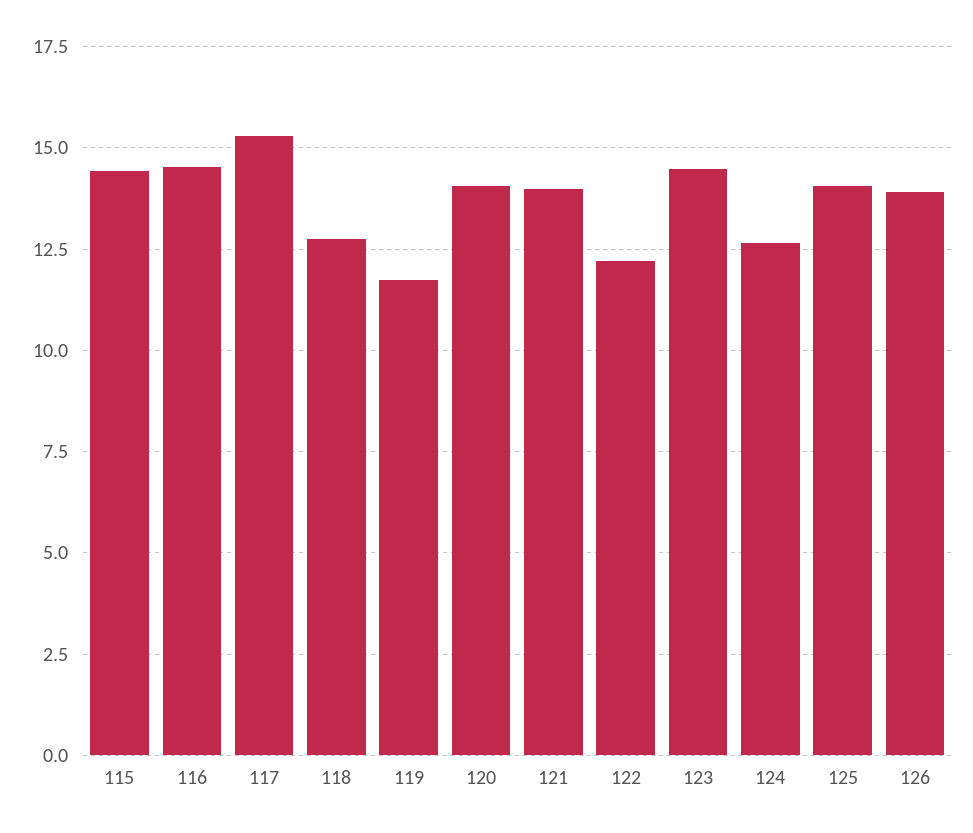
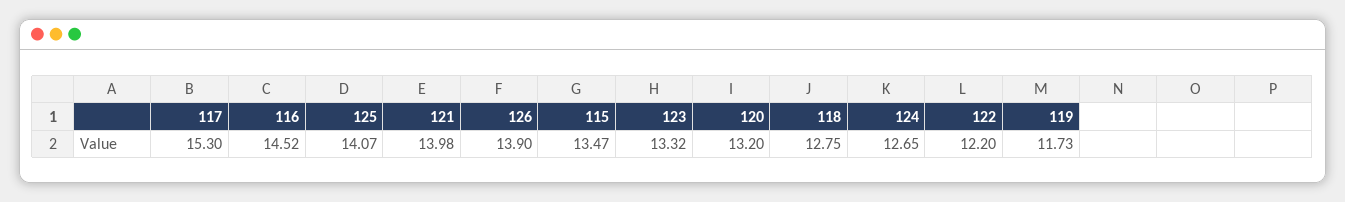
115: 14.5 -> 13.47
120: 14 -> 13.2
123: 14.5 -> 13.32

